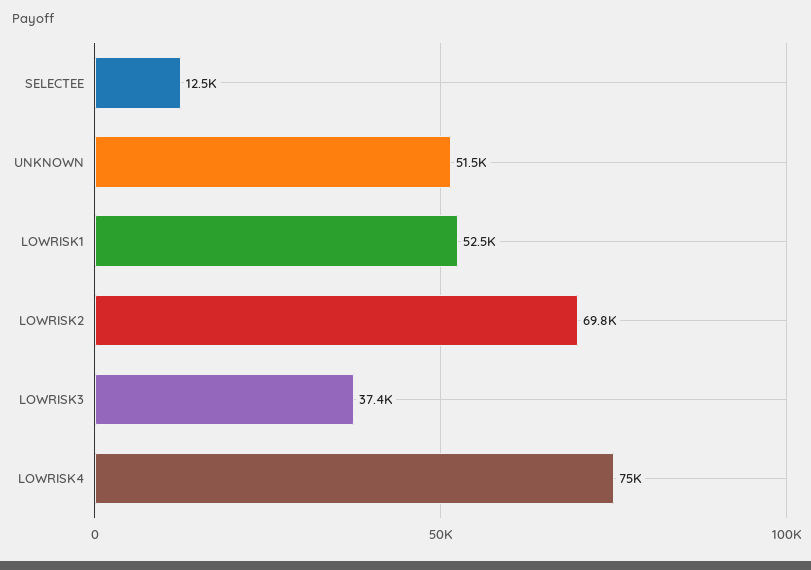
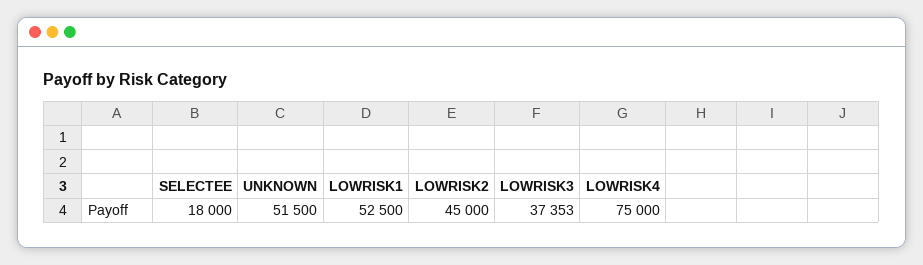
SELECTEE: 12500 -> 18000
LOWRISK2: 69800 -> 45000

